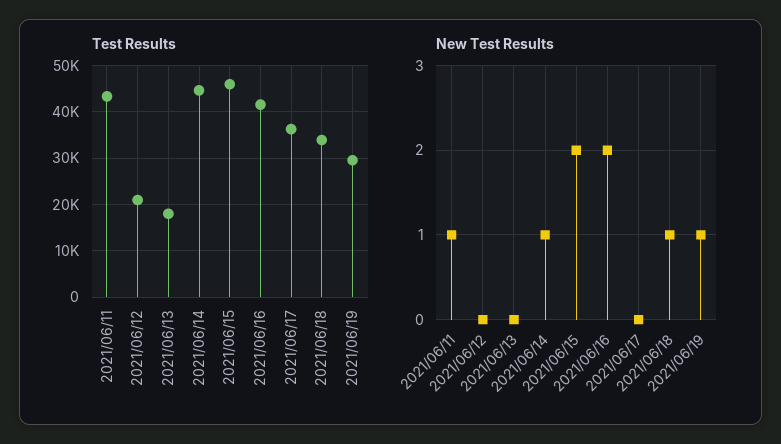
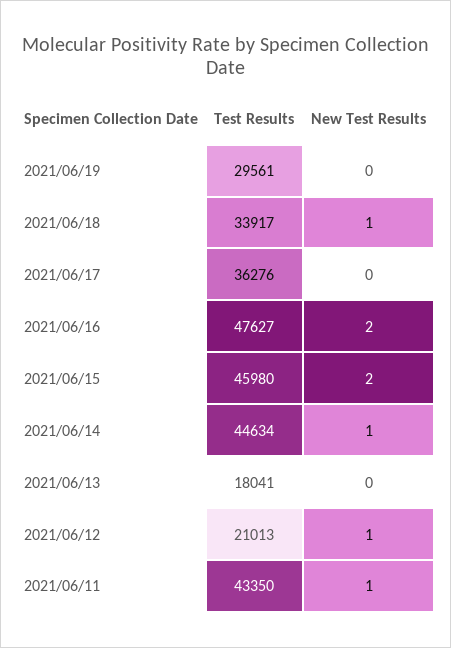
Test Results, 2021/06/16: 42000 -> 47627
New Test Results, 2021/06/12: 0 -> 1
New Test Results, 2021/06/19: 1 -> 0

